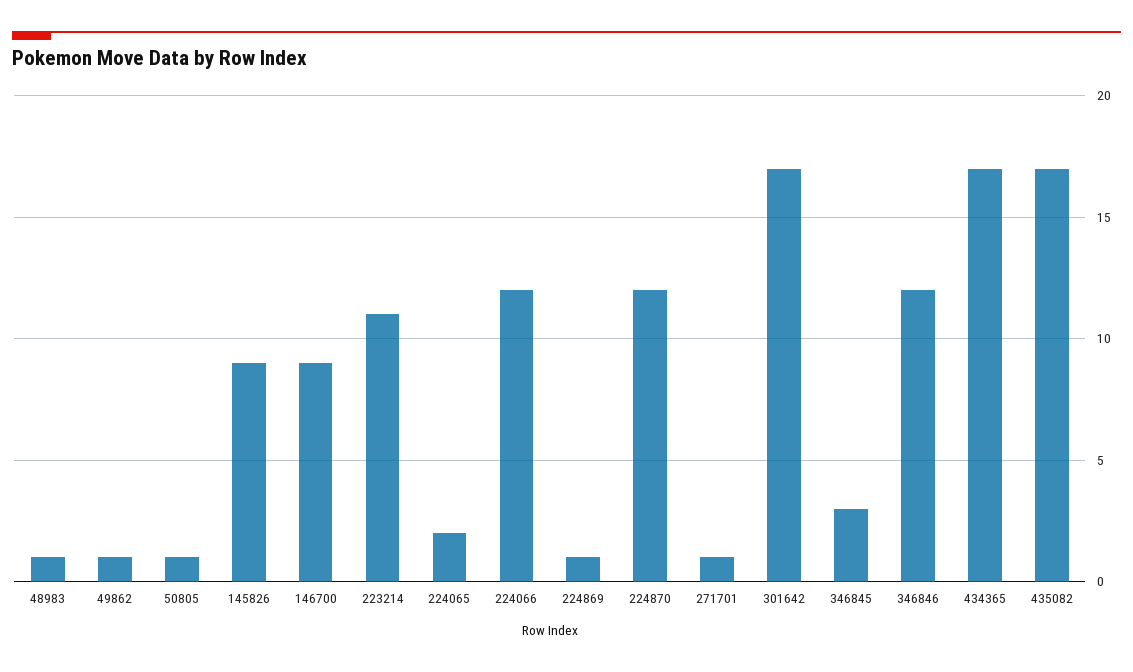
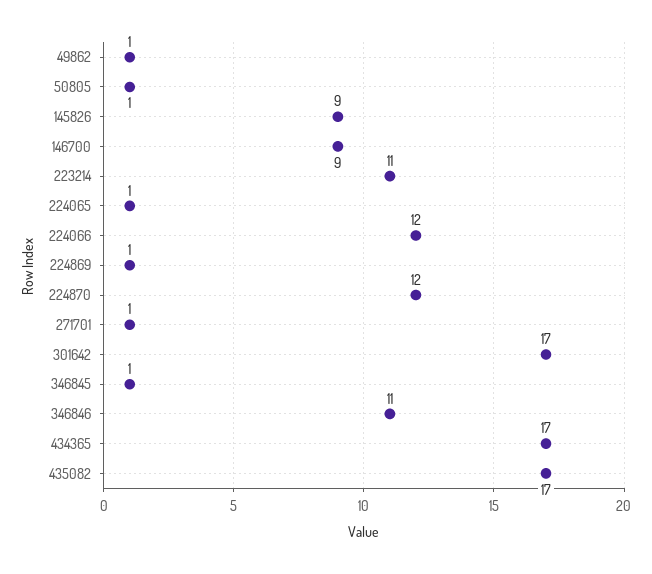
48983: 1 -> none
224065: 2 -> 1
346845: 3 -> 1
346846: 12 -> 11

